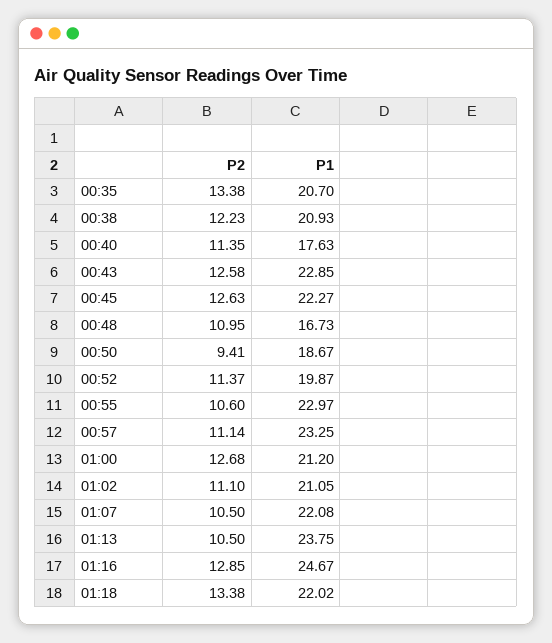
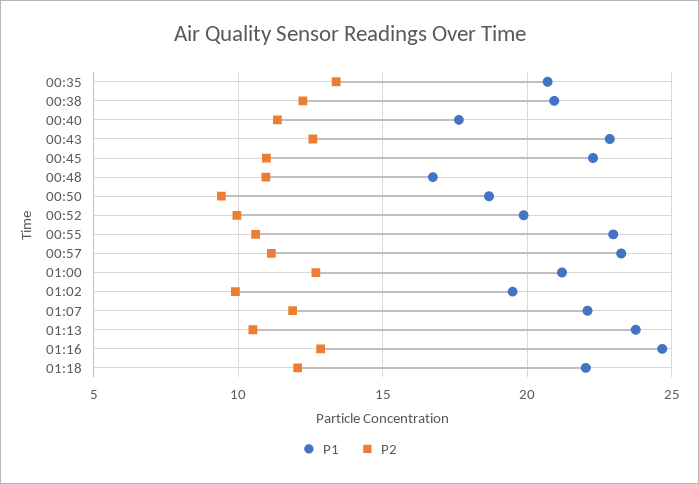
P2, 00:45: 12.63 -> 11
P2, 00:52: 11.37 -> 10
P2, 01:02: 11.1 -> 10
P1, 01:02: 21.05 -> 19.5
P2, 01:07: 10.5 -> 12
P2, 01:18: 13.38 -> 12

